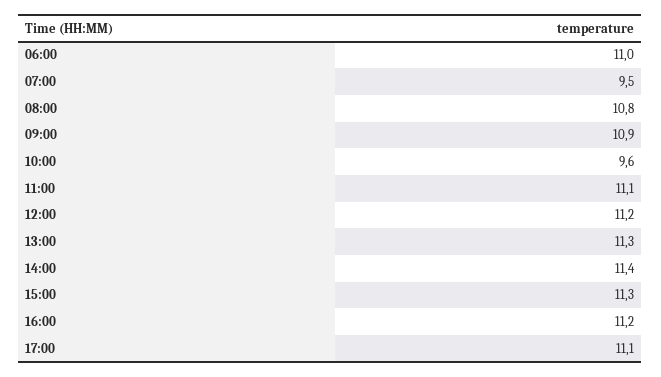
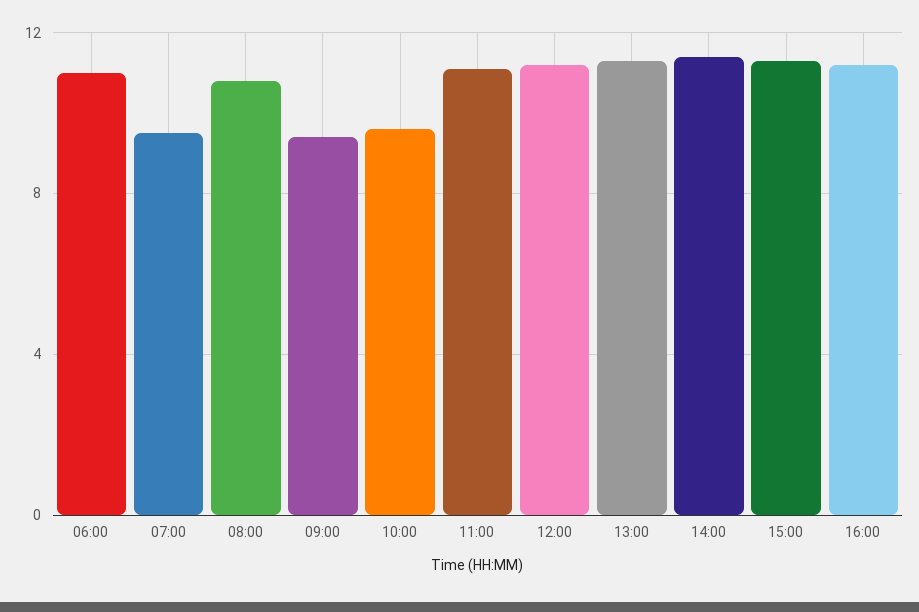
09:00: 10.9 -> 9.5
17:00: 11.1 -> none

